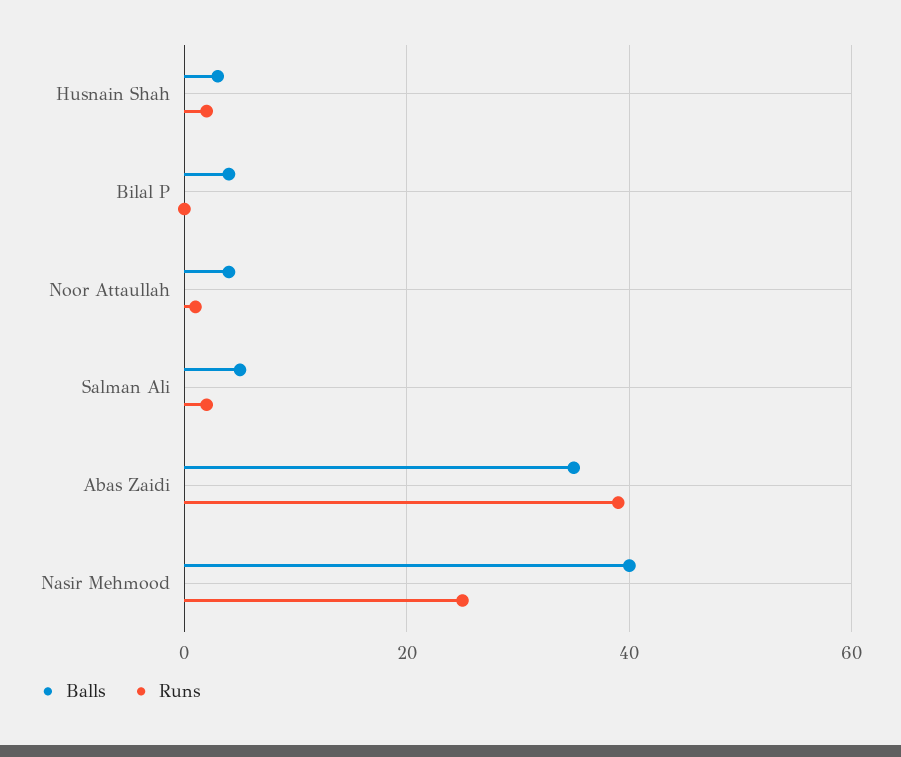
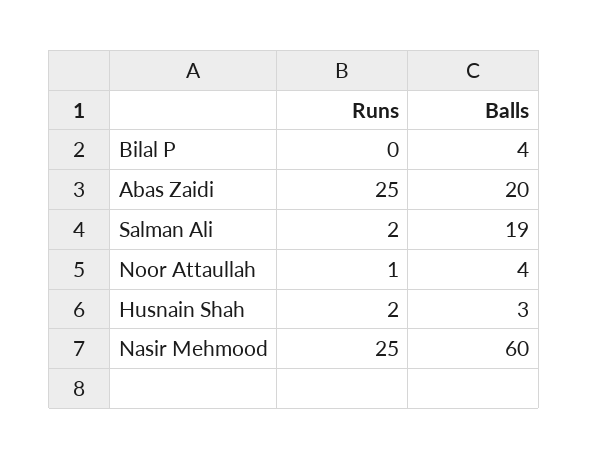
Balls, Salman Ali: 5 -> 19
Balls, Abas Zaidi: 35 -> 20
Runs, Abas Zaidi: 40 -> 25
Balls, Nasir Mehmood: 40 -> 60

